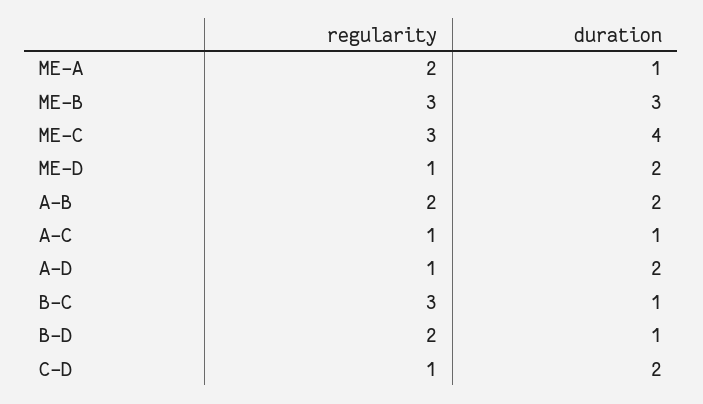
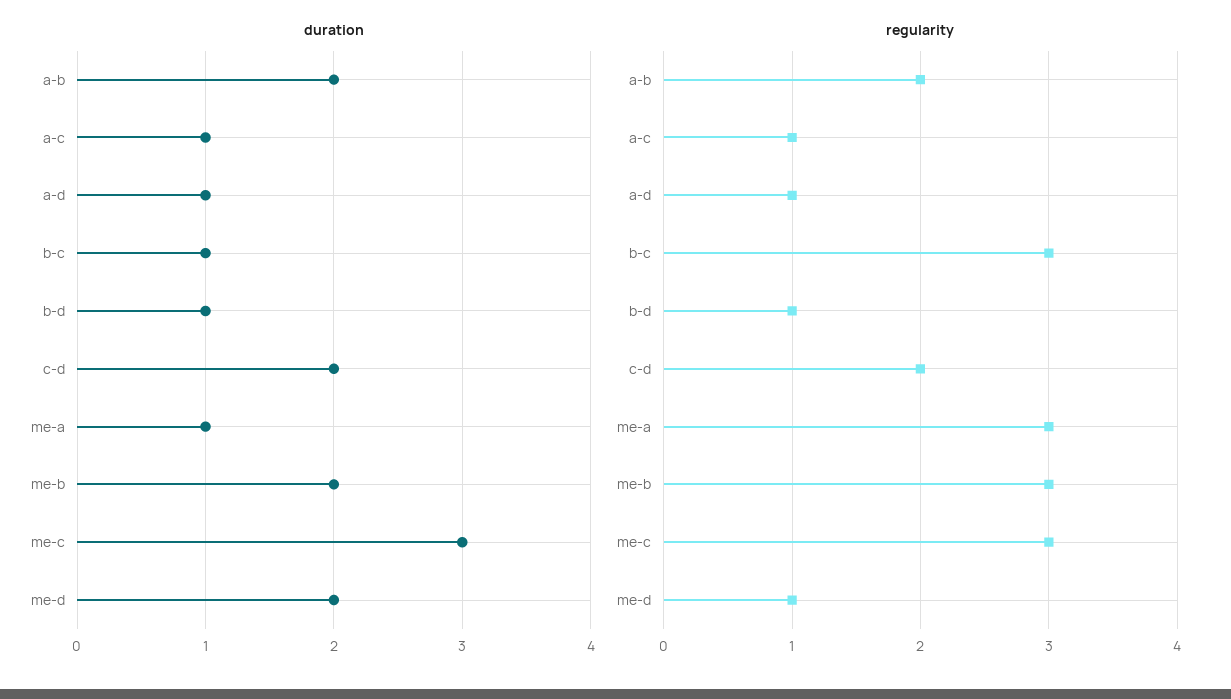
regularity, ME-A: 2 -> 3
duration, ME-B: 3 -> 2
duration, ME-C: 4 -> 3
duration, A-D: 2 -> 1
regularity, B-D: 2 -> 1
regularity, C-D: 1 -> 2

